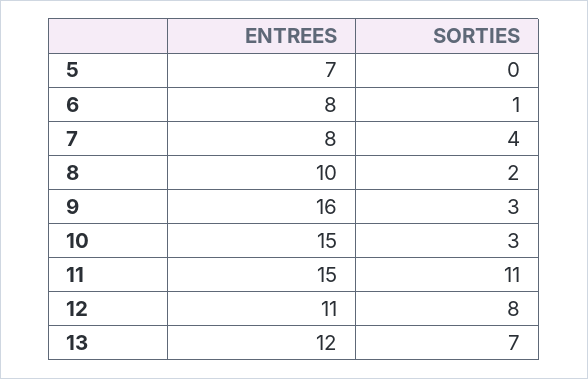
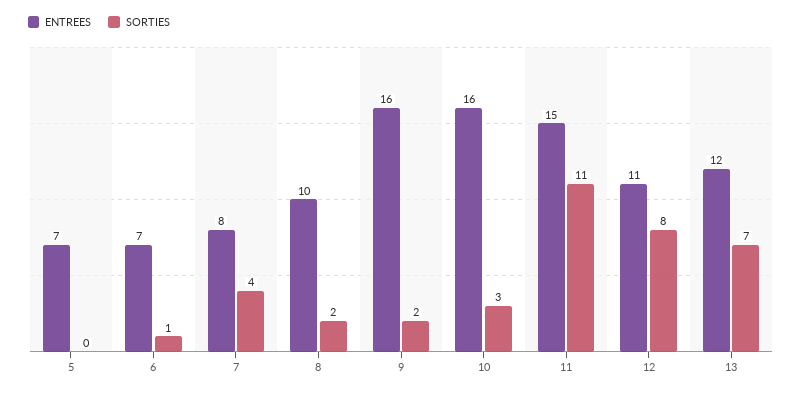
ENTREES, 6: 8 -> 7
SORTIES, 9: 3 -> 2
ENTREES, 10: 15 -> 16

